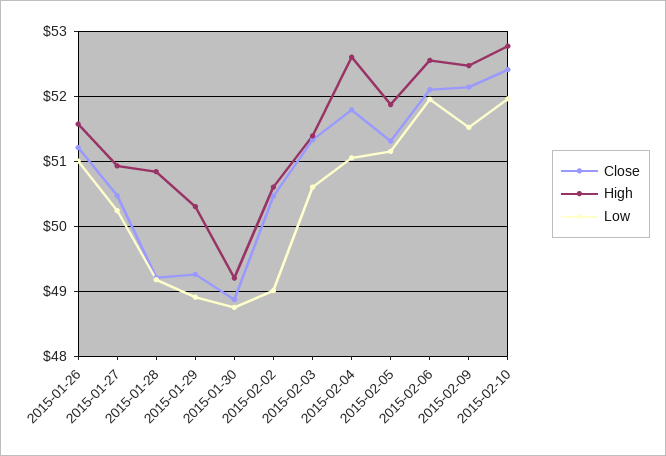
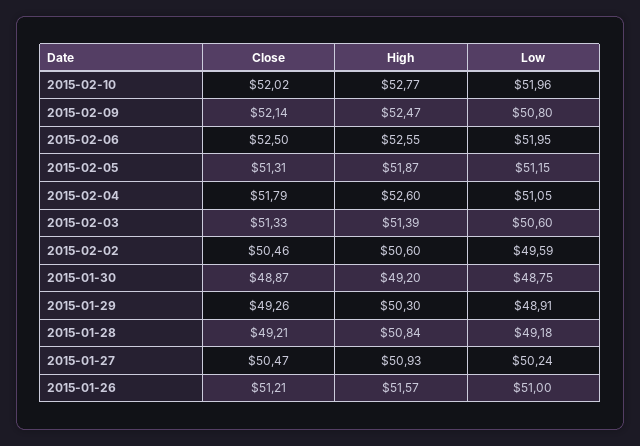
Low, 2015-02-02: 49 -> 49.59
Close, 2015-02-06: 52.1 -> 52.5
Low, 2015-02-09: 51.5 -> 50.8
Close, 2015-02-10: 52.4 -> 52.02

